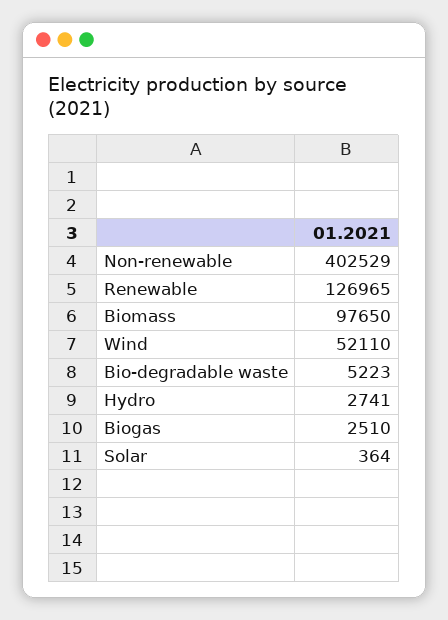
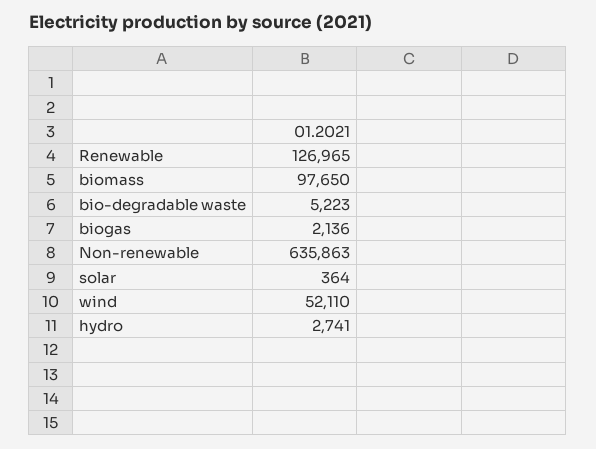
Non-renewable: 402529 -> 635863
Biogas: 2510 -> 2136

